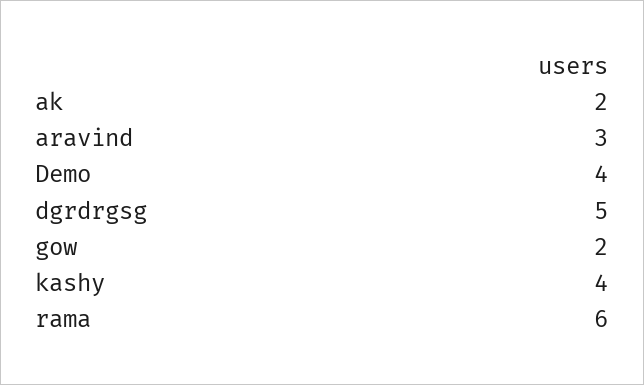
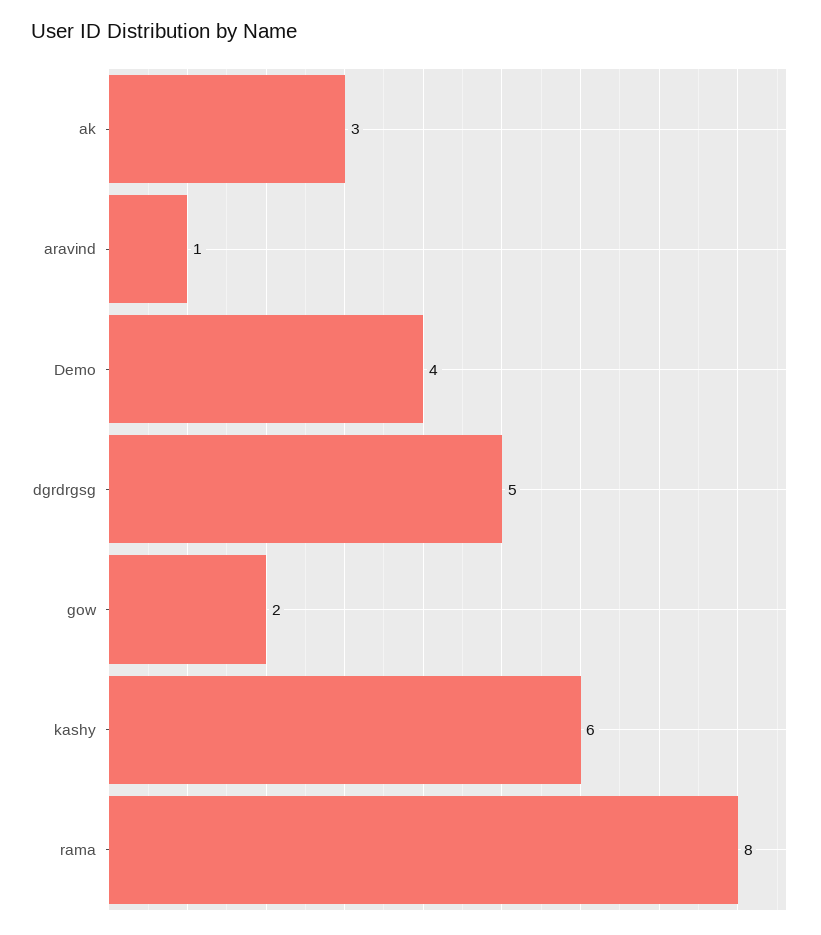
ak: 2 -> 3
aravind: 3 -> 1
kashy: 4 -> 6
rama: 6 -> 8

